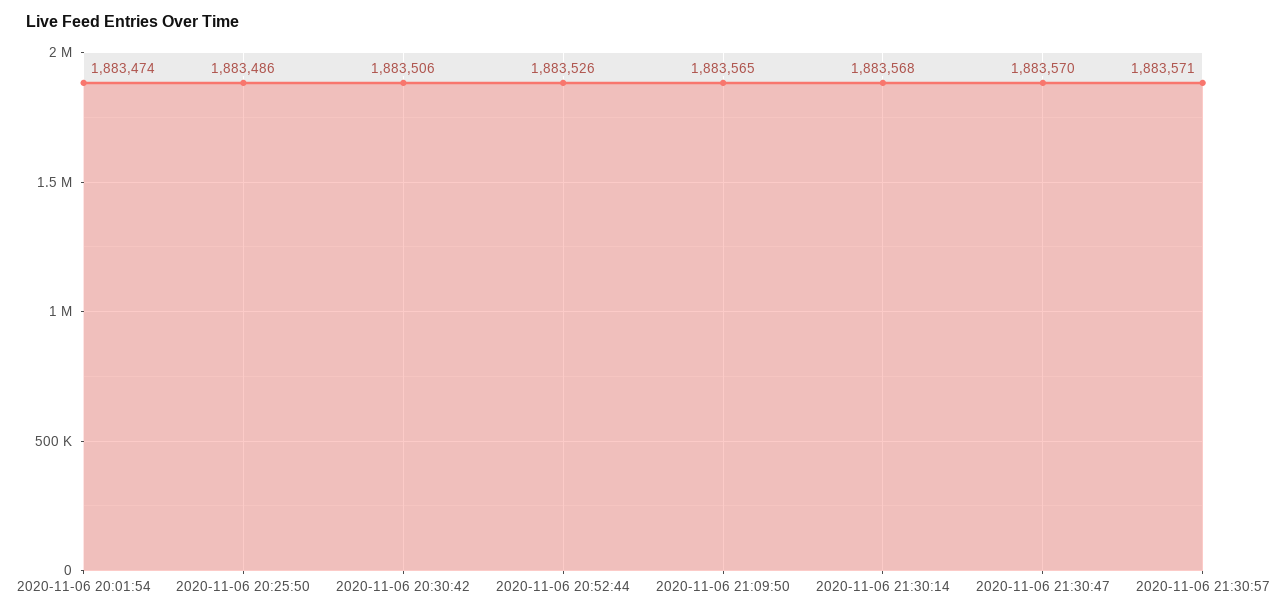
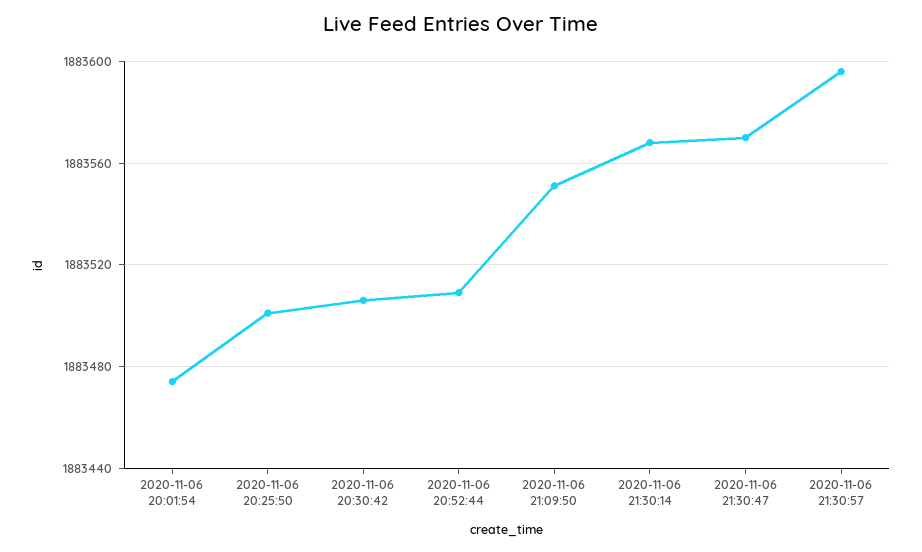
2020-11-06 20:25:50: 1883486 -> 1883500
2020-11-06 20:52:44: 1883526 -> 1883510
2020-11-06 21:09:50: 1883565 -> 1883550
2020-11-06 21:30:57: 1883571 -> 1883595

